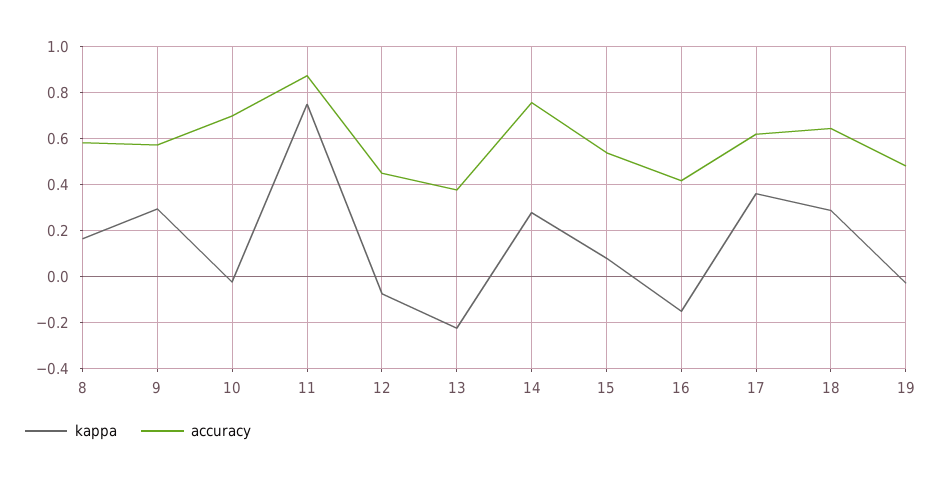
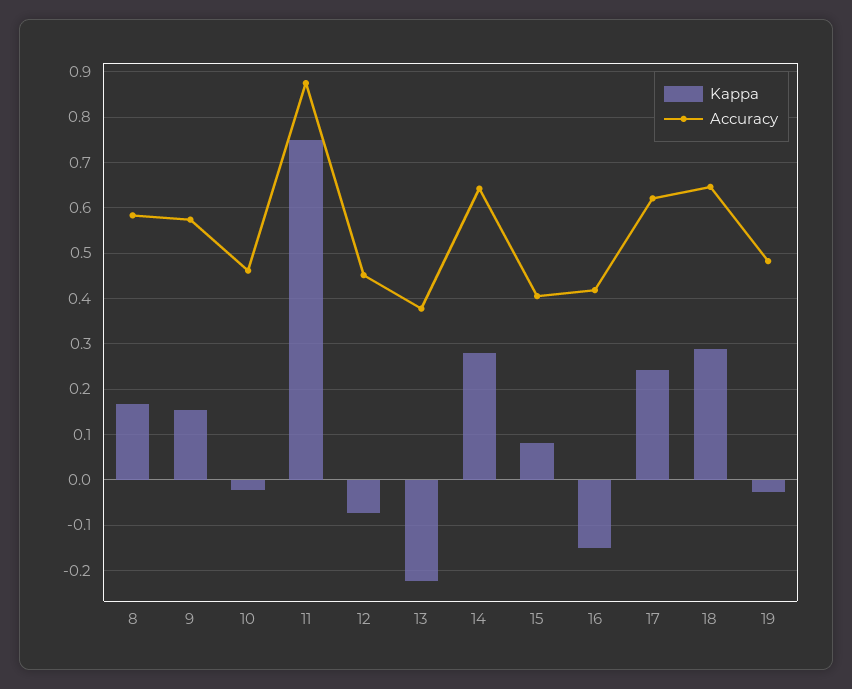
kappa, 9: 0.3 -> 0.16
accuracy, 10: 0.7 -> 0.46
accuracy, 14: 0.75 -> 0.64
accuracy, 15: 0.55 -> 0.4
kappa, 17: 0.35 -> 0.24

